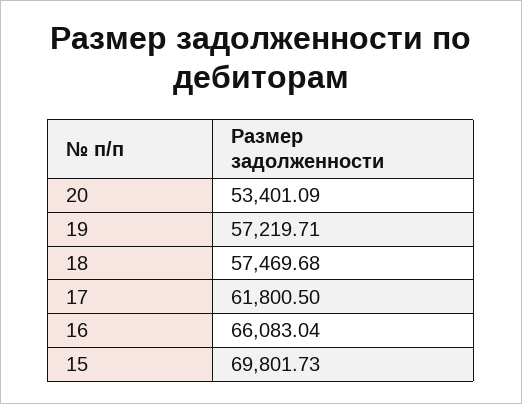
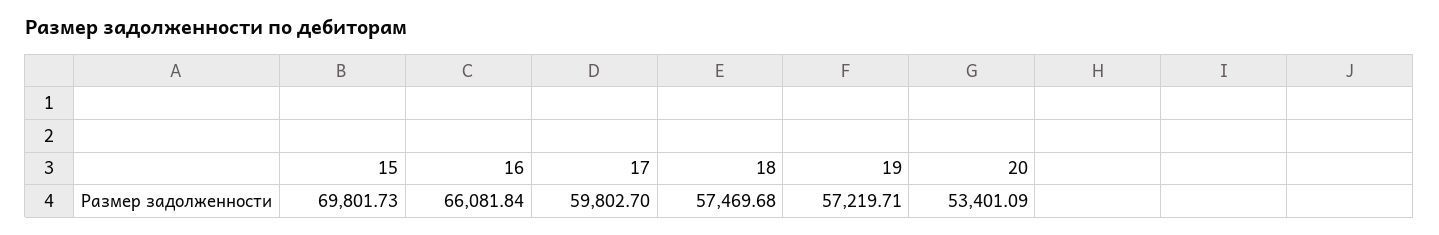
17: 61800.5 -> 59802.7
16: 66083.04 -> 66081.84

